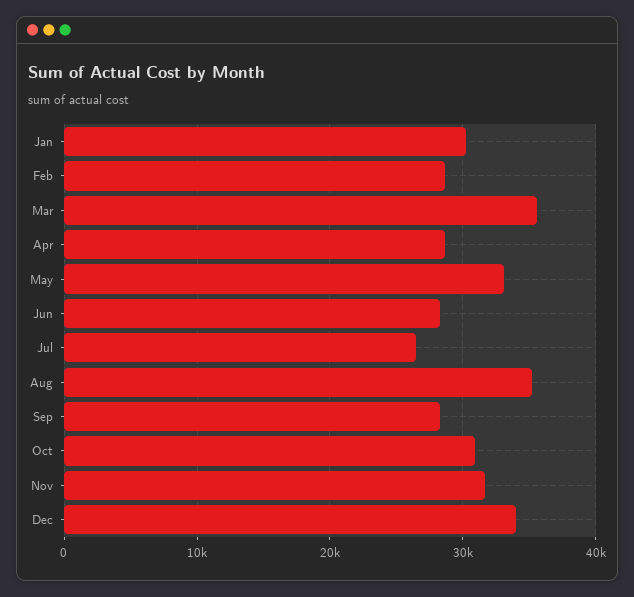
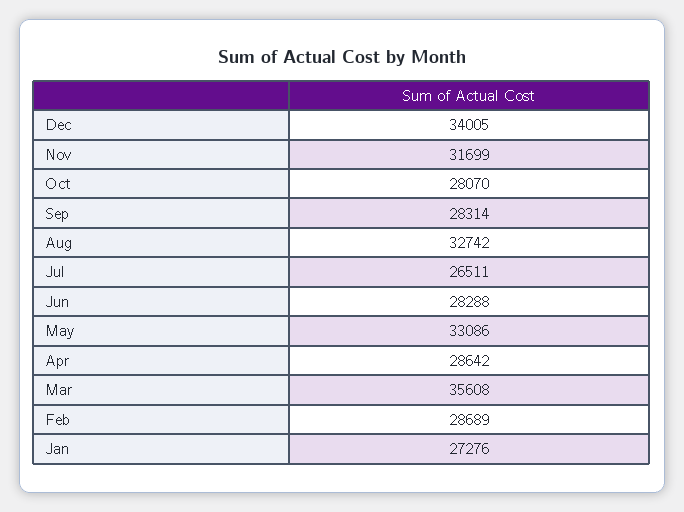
Jan: 30000 -> 27276
Aug: 35000 -> 32742
Oct: 31000 -> 28070

